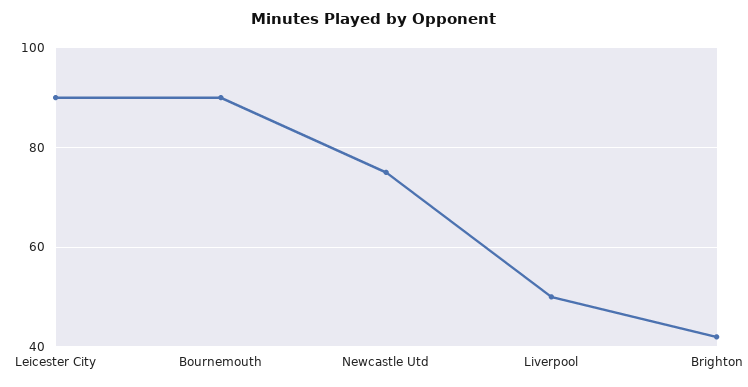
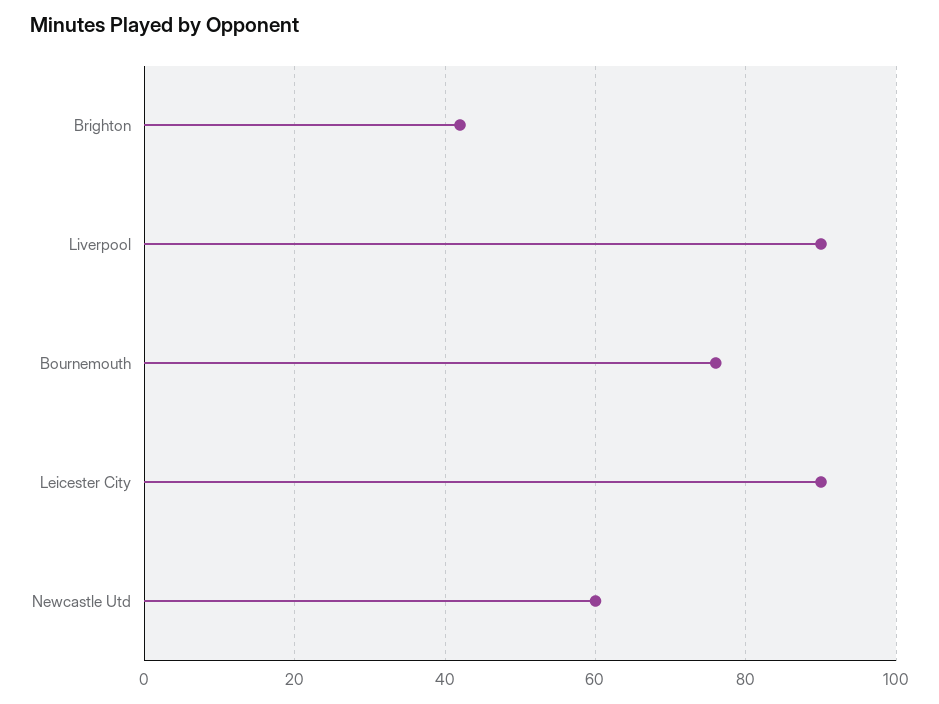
Bournemouth: 90 -> 75
Newcastle Utd: 75 -> 60
Liverpool: 50 -> 90

